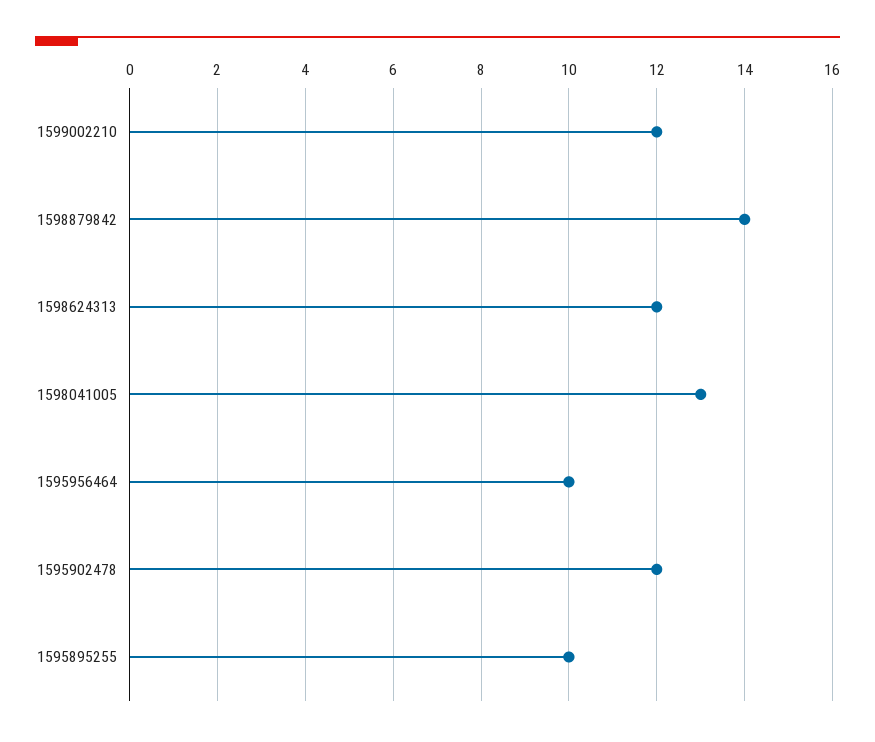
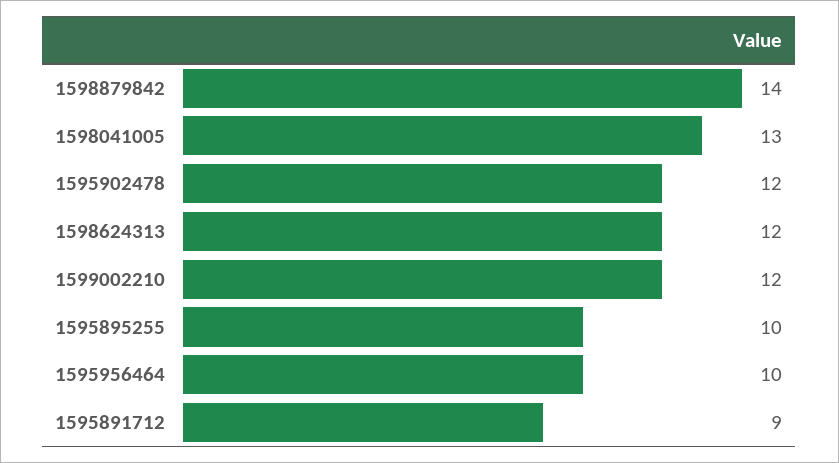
1595891712: none -> 9

